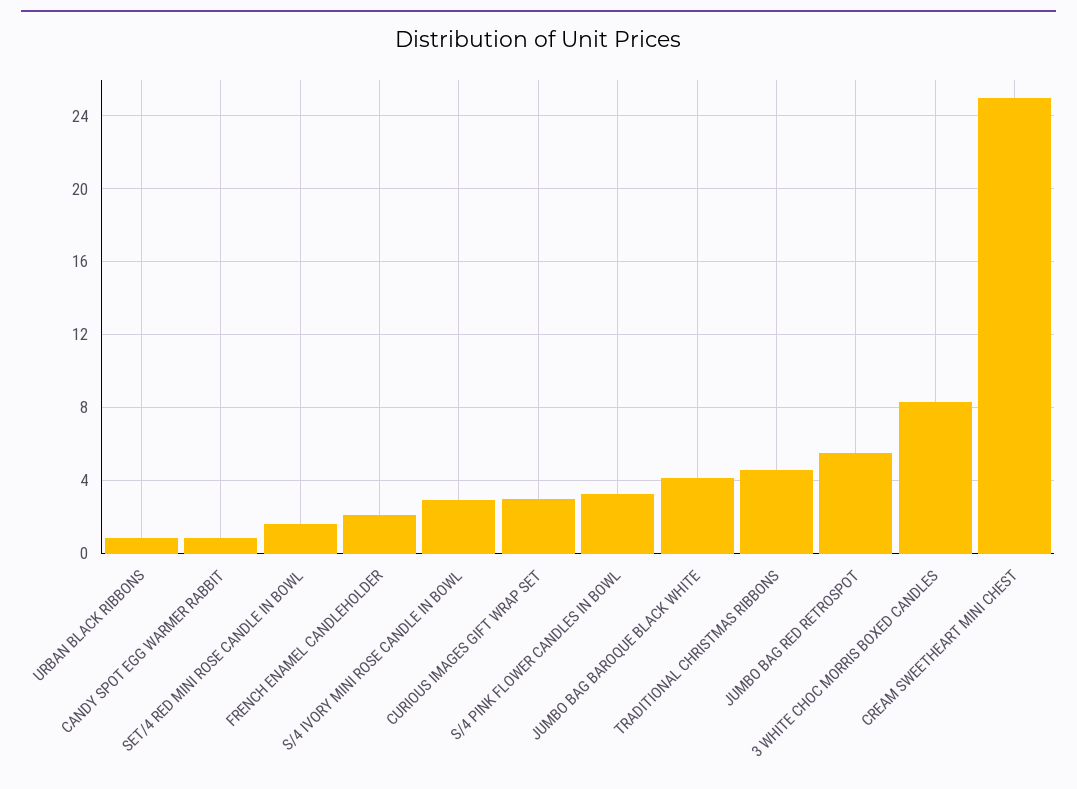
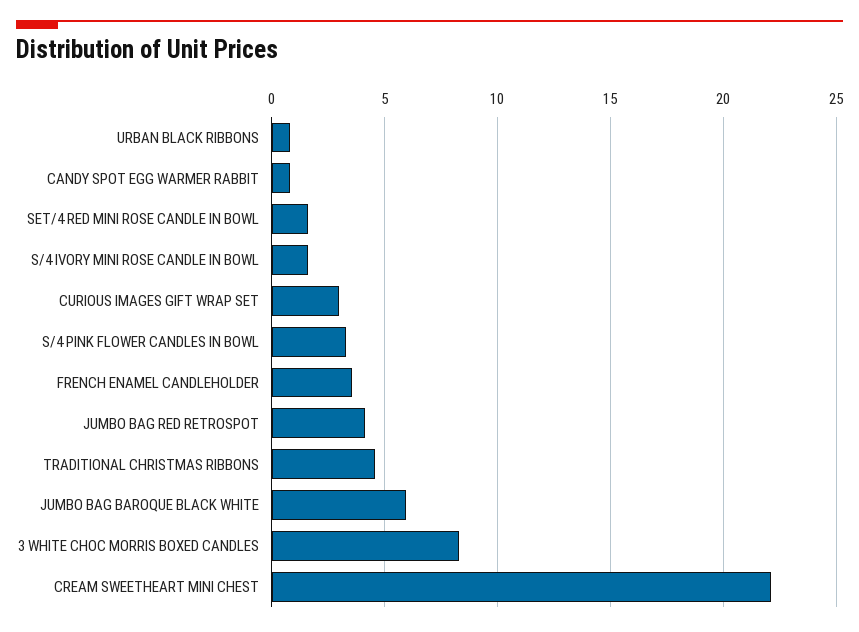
FRENCH ENAMEL CANDLEHOLDER: 2 -> 3.5
S/4 IVORY MINI ROSE CANDLE IN BOWL: 3 -> 1.5
JUMBO BAG BAROQUE BLACK WHITE: 4 -> 6
JUMBO BAG RED RETROSPOT: 5.5 -> 4
CREAM SWEETHEART MINI CHEST: 25 -> 22

